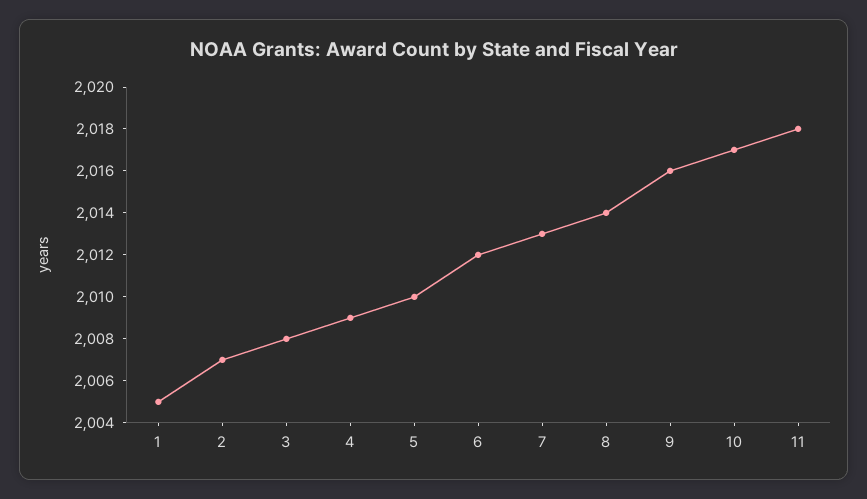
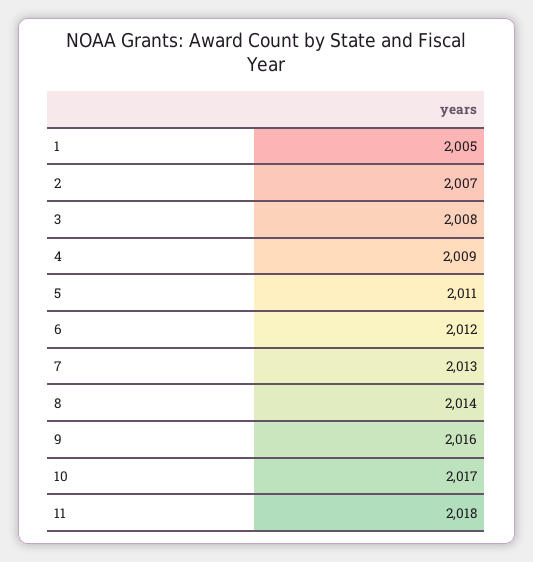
5: 2010 -> 2011

